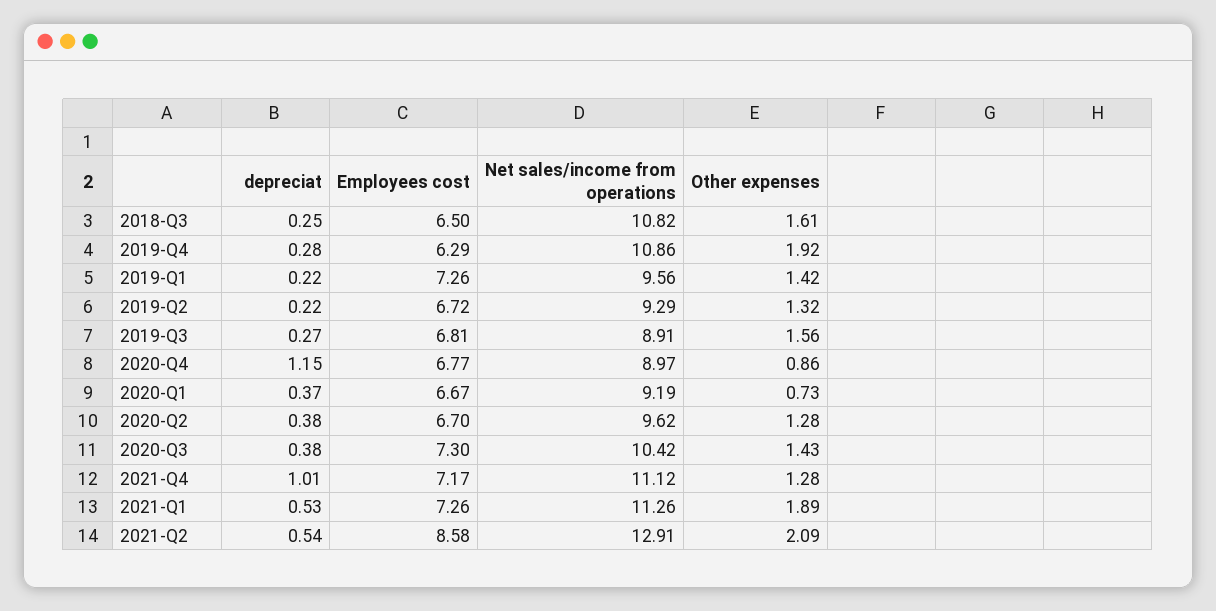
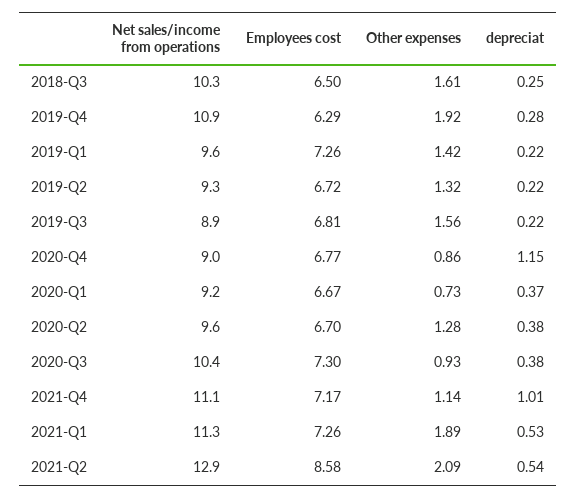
Net sales/income from operations, 2018-Q3: 10.82 -> 10.3
depreciat, 2019-Q3: 0.27 -> 0.22
Other expenses, 2020-Q3: 1.43 -> 0.93
Other expenses, 2021-Q4: 1.28 -> 1.14

